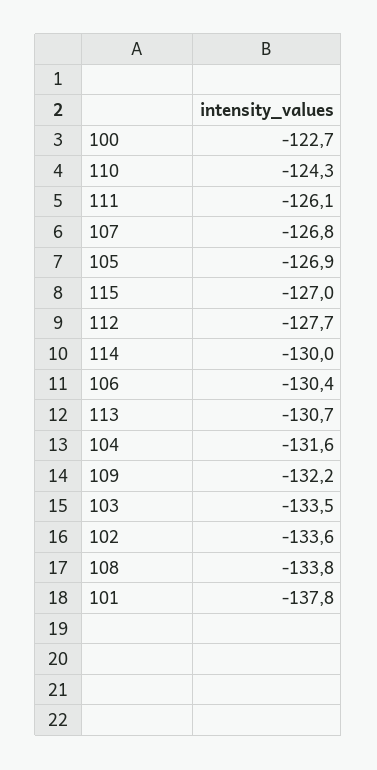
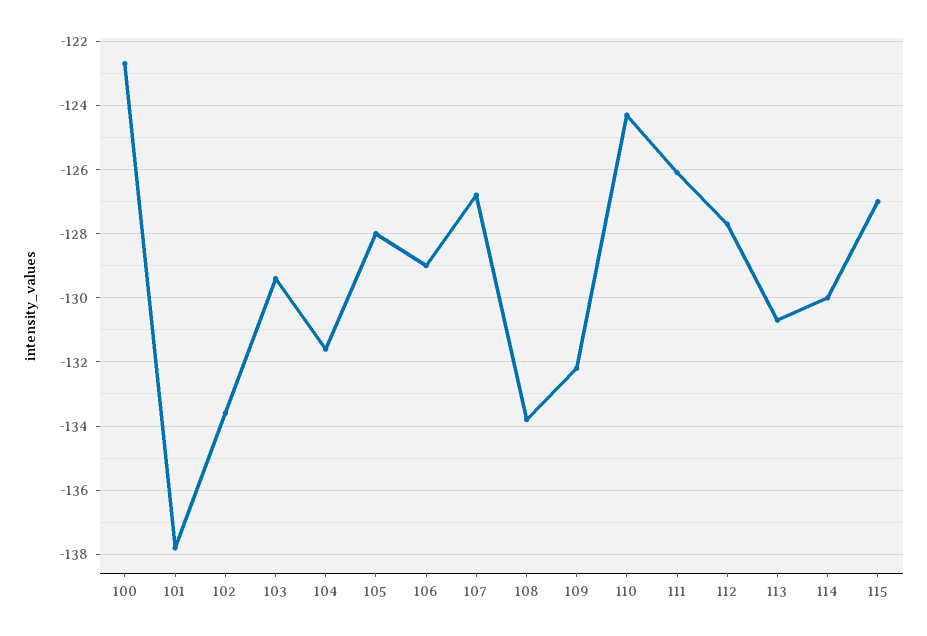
105: -126.9 -> -128
106: -130.4 -> -129
103: -133.5 -> -129.5

